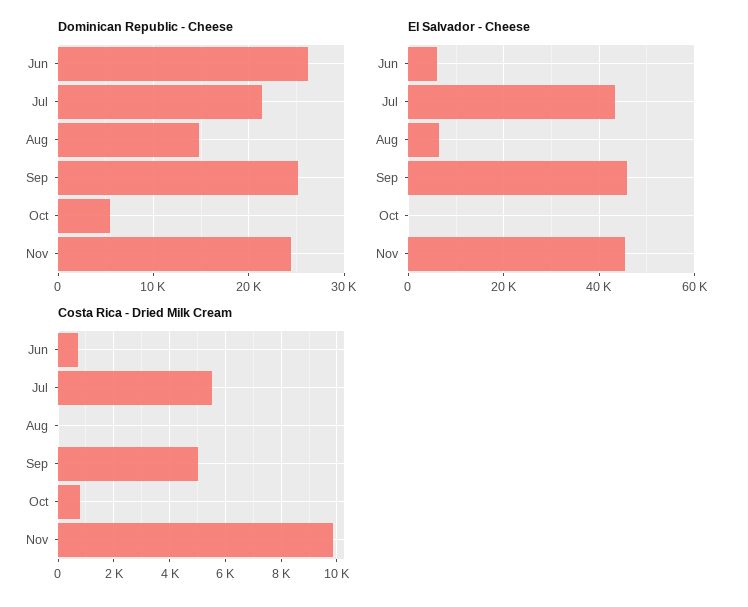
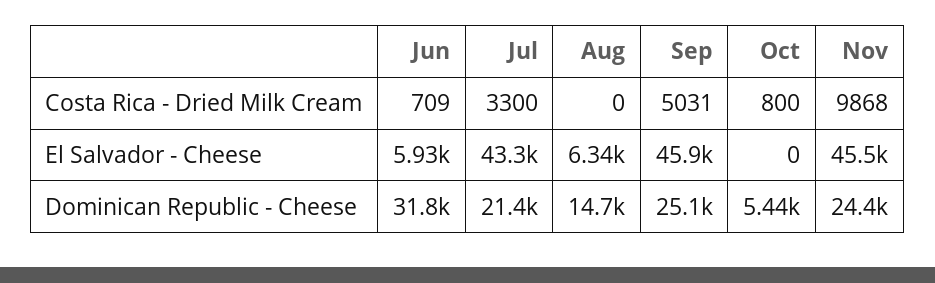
Dominican Republic - Cheese, Jun: 26000 -> 31800
Costa Rica - Dried Milk Cream, Jul: 5500 -> 3300

